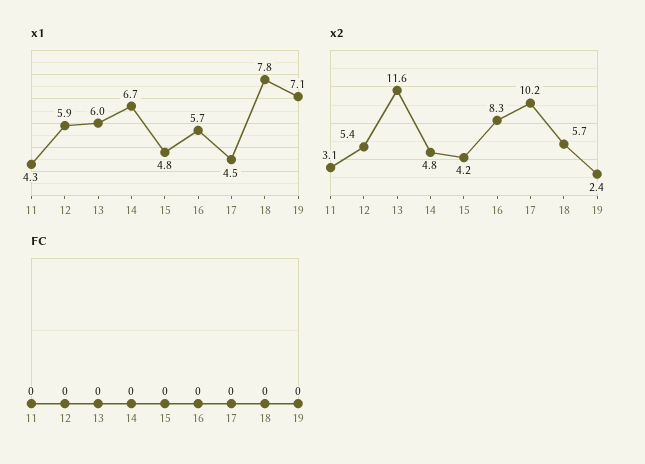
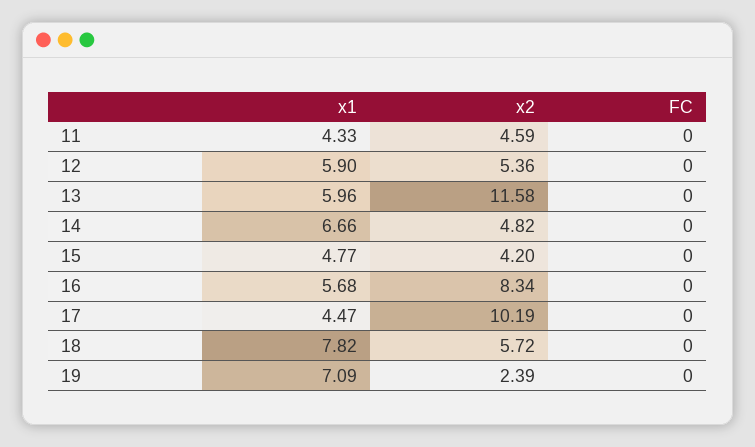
x2, 11: 3.1 -> 4.59

